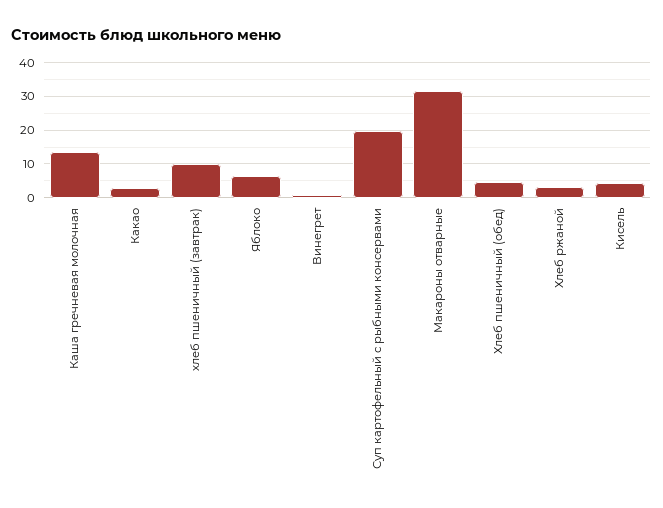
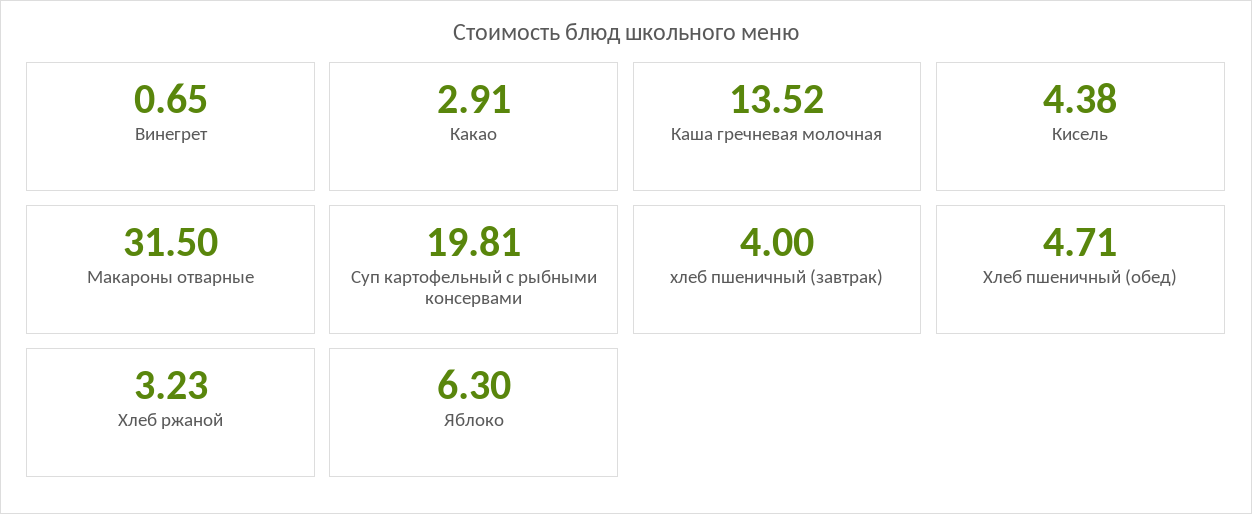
хлеб пшеничный (завтрак): 10 -> 4

